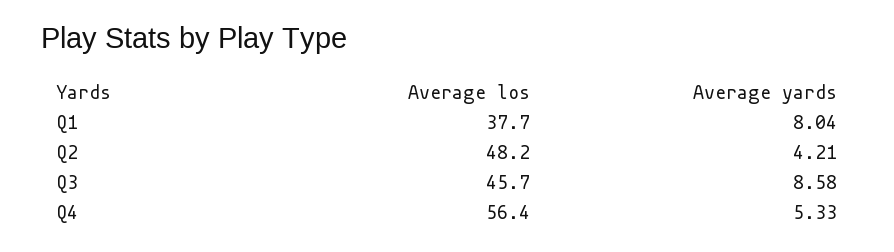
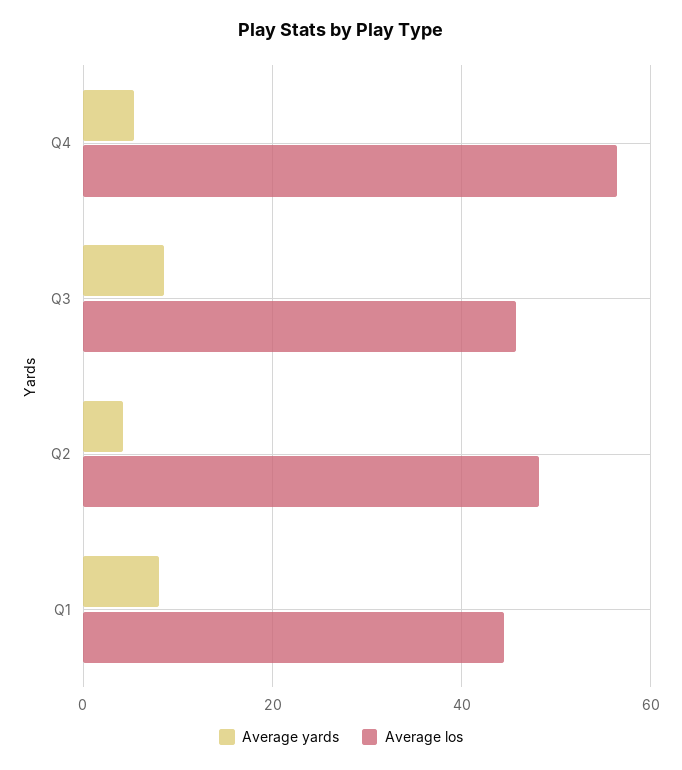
Average los, Q1: 37.7 -> 44

